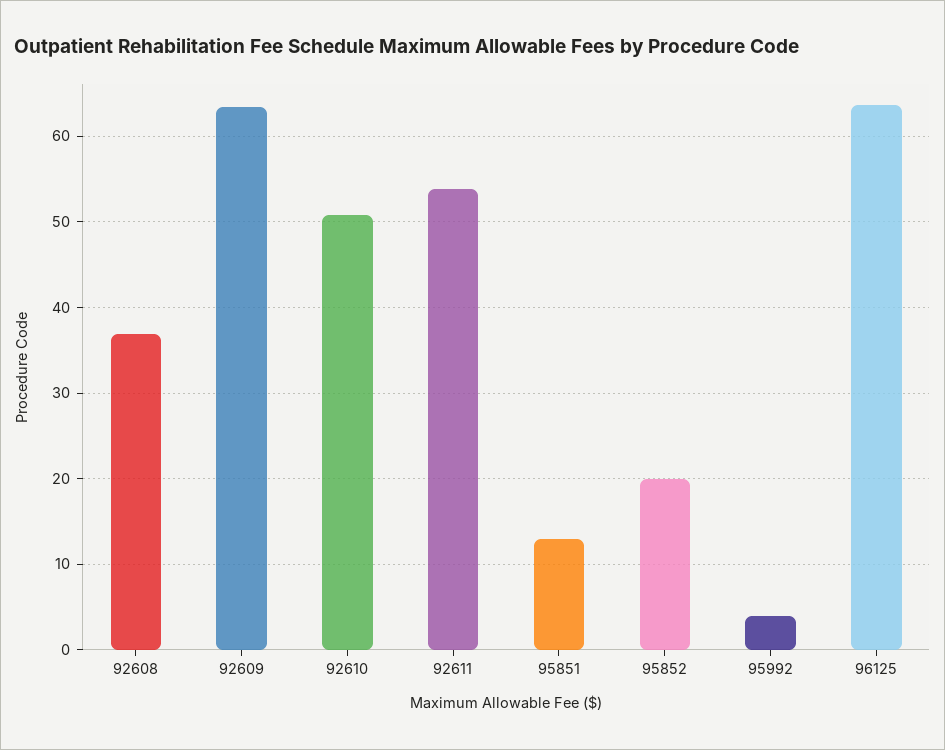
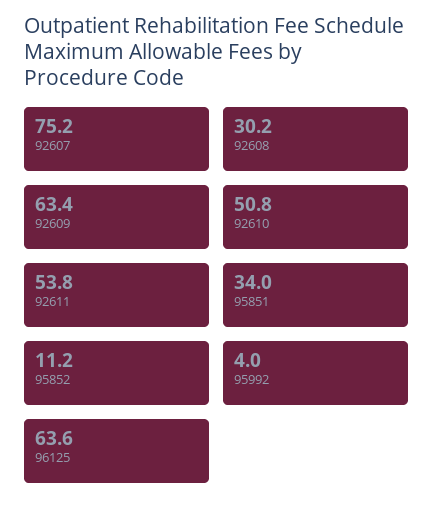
92608: 37 -> 30.2
95851: 13 -> 34
95852: 20 -> 11.2
92607: none -> 75.2

